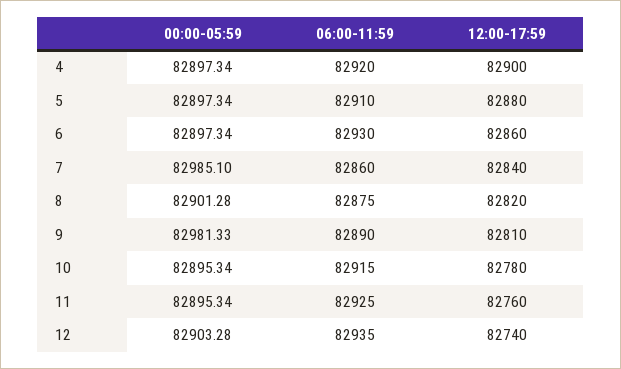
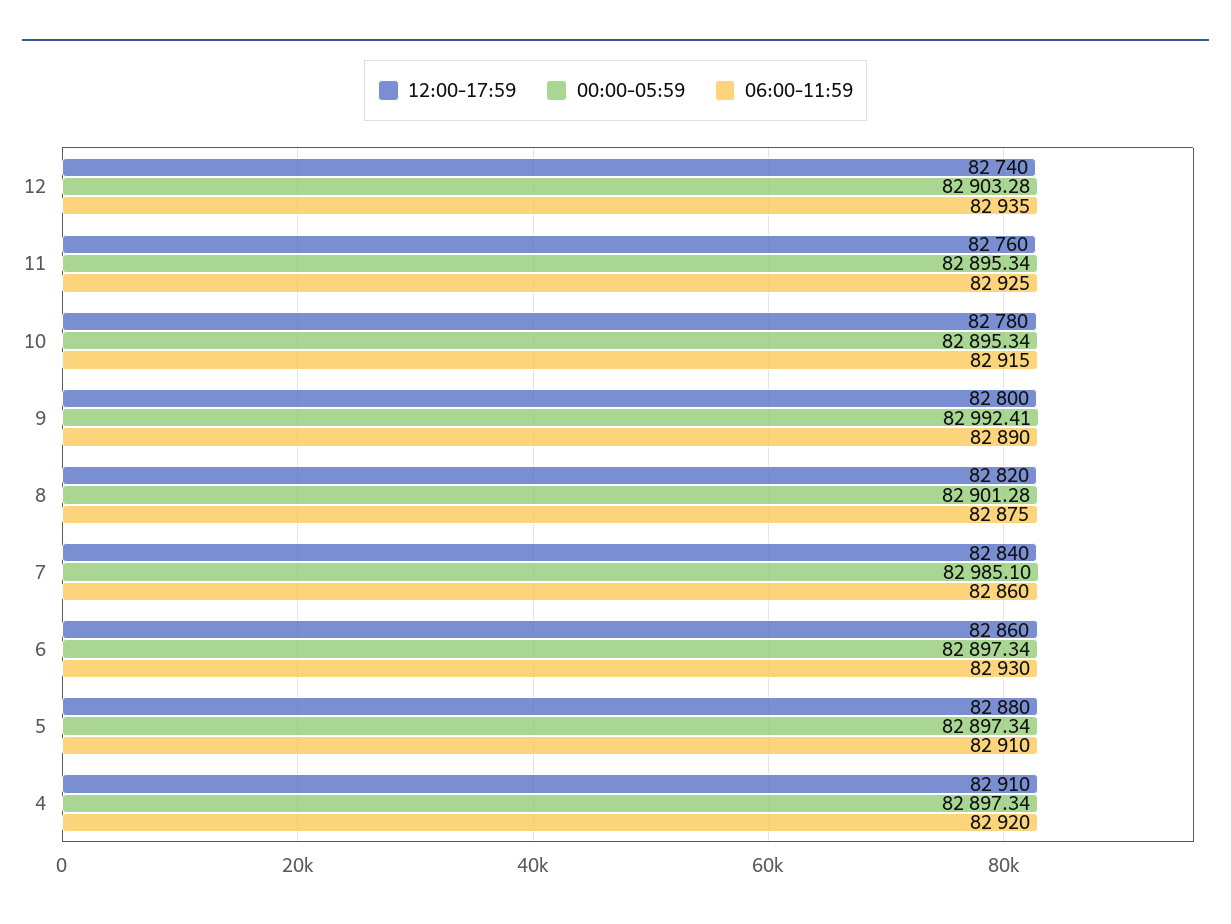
12:00-17:59, 4: 82900 -> 82910
00:00-05:59, 9: 82981.33 -> 82992.41
12:00-17:59, 9: 82810 -> 82800

